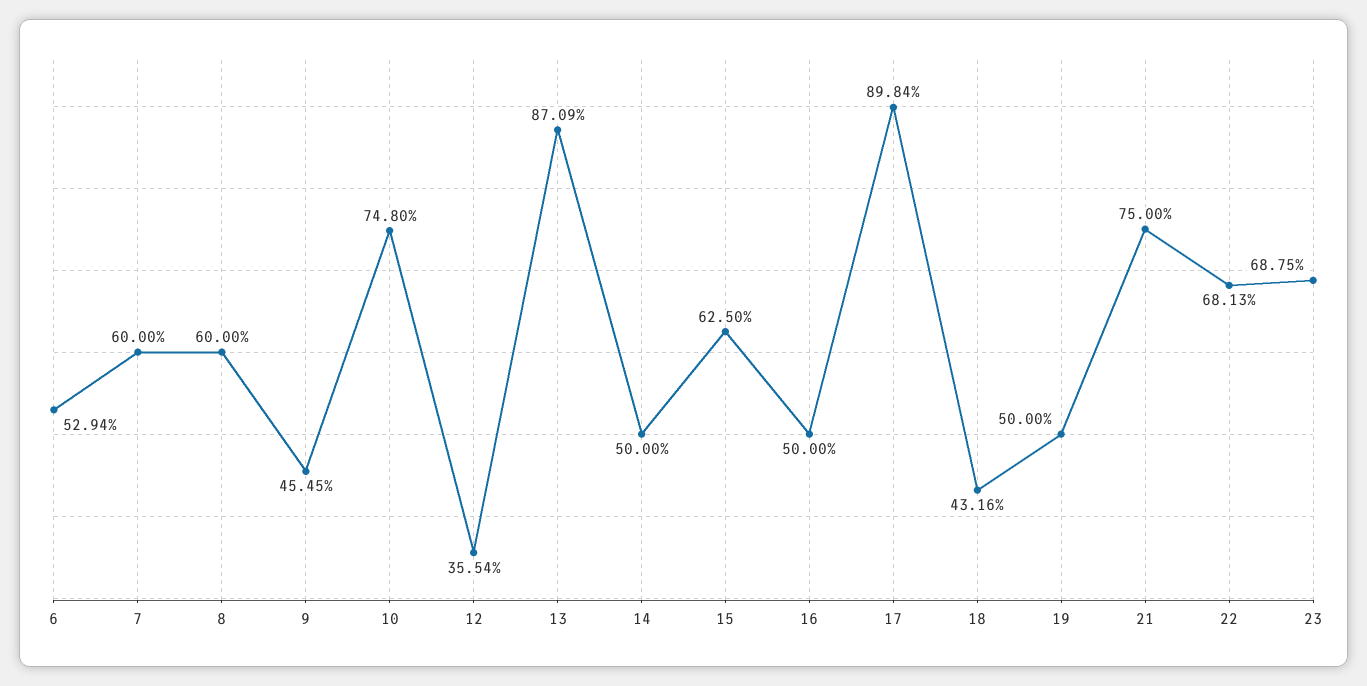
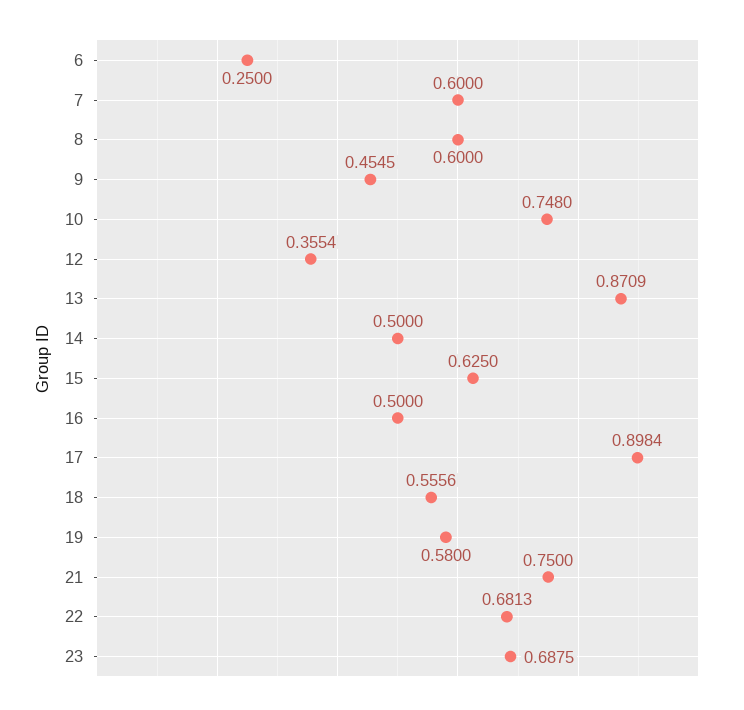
6: 0.5294 -> 0.25
18: 0.4316 -> 0.5556
19: 0.5 -> 0.58

